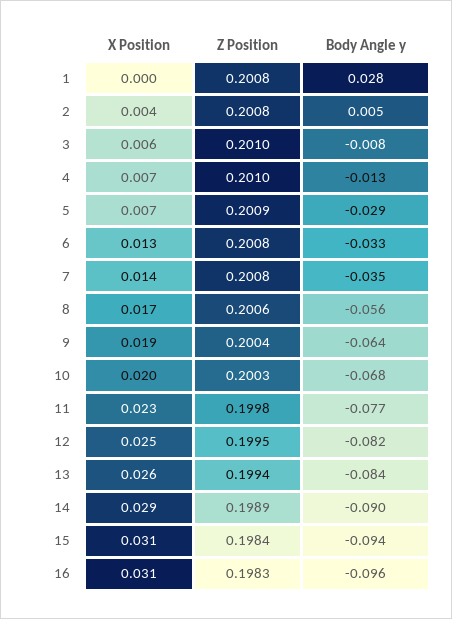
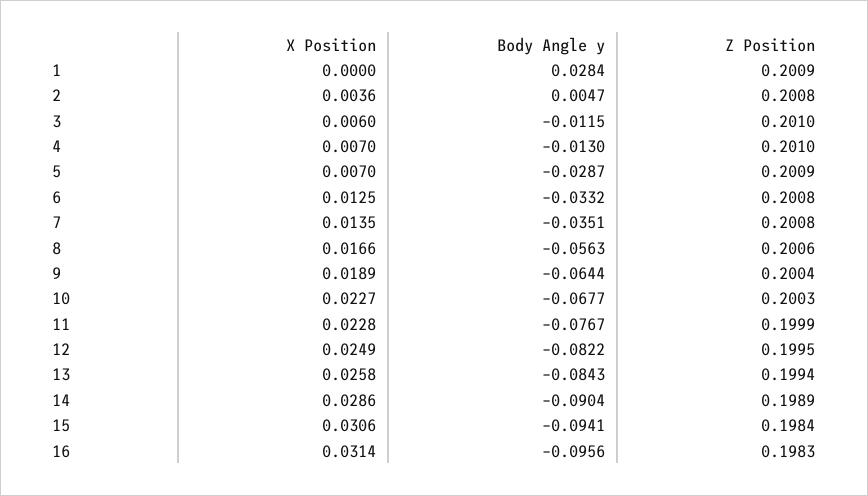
Z Position, 1: 0.2008 -> 0.2009
Body Angle y, 3: -0.008 -> -0.0115
X Position, 10: 0.02 -> 0.0227
Z Position, 11: 0.1998 -> 0.1999

